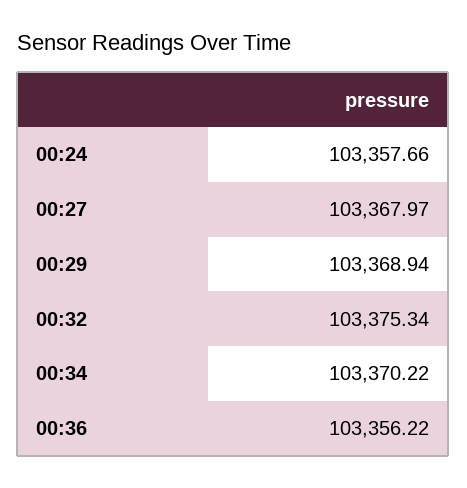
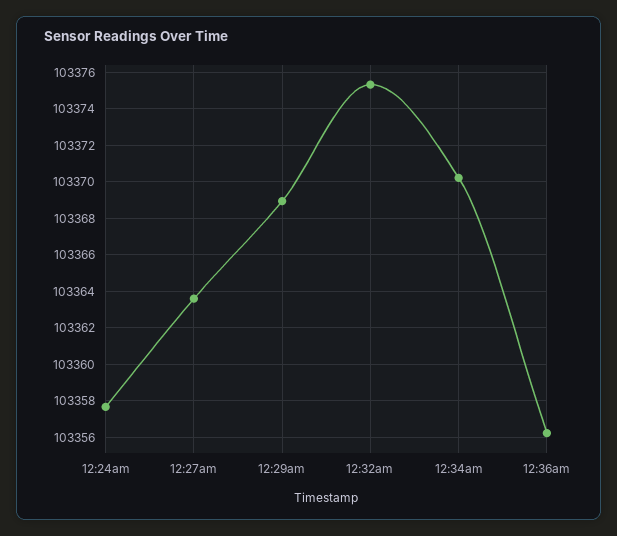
00:27: 103367.97 -> 103363.5

